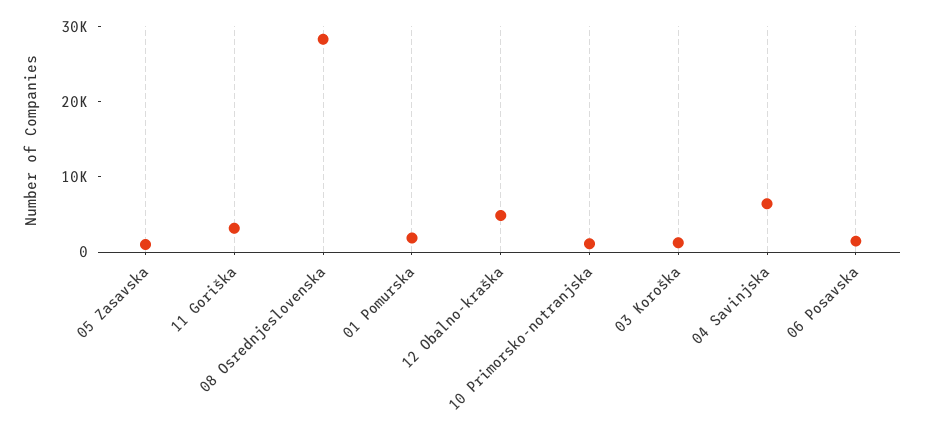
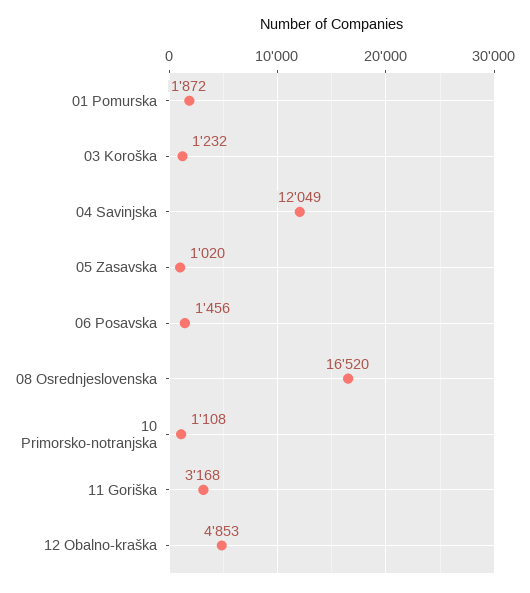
08 Osrednjeslovenska: 28000 -> 16520
04 Savinjska: 6000 -> 12049

